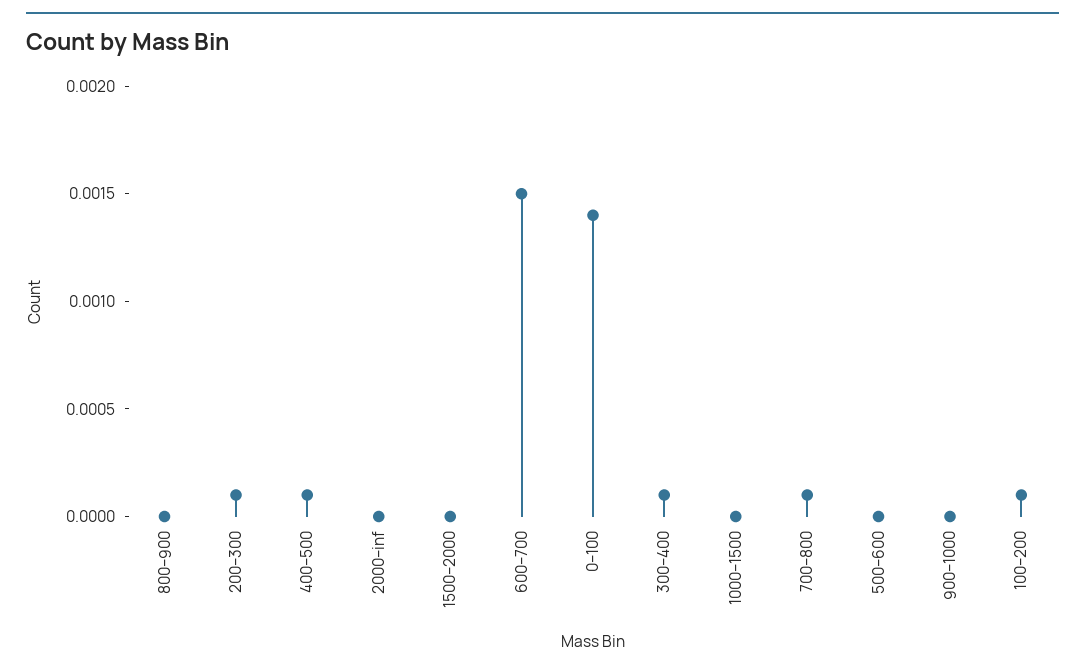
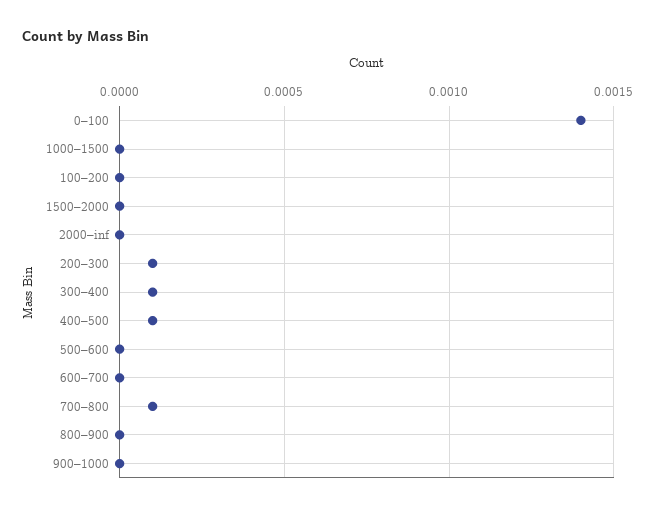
600–700: 0.0015 -> 0
100–200: 0.0001 -> 0

